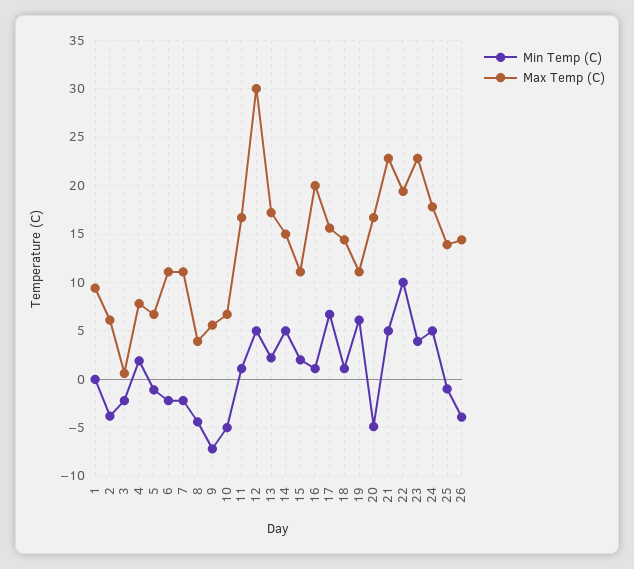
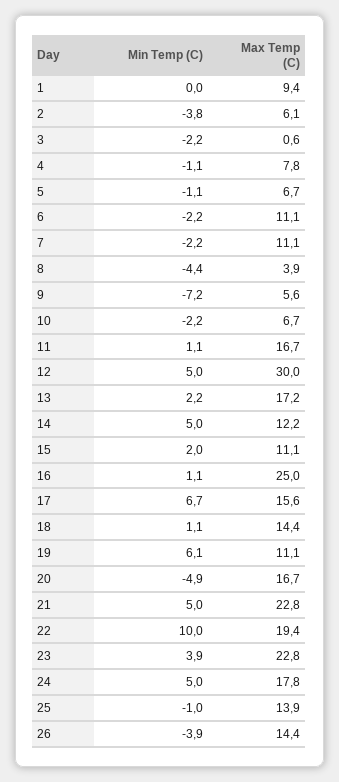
Min Temp (C), 4: 2 -> -1.1
Min Temp (C), 10: -5 -> -2.2
Max Temp (C), 14: 15 -> 12.2
Max Temp (C), 16: 20 -> 25

